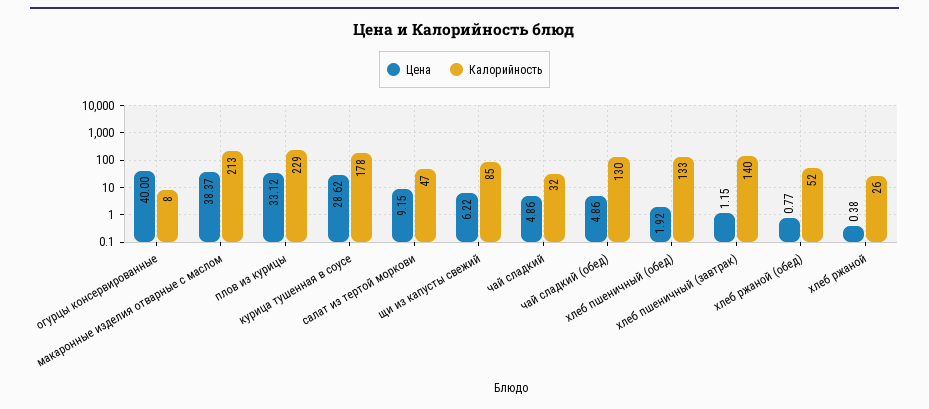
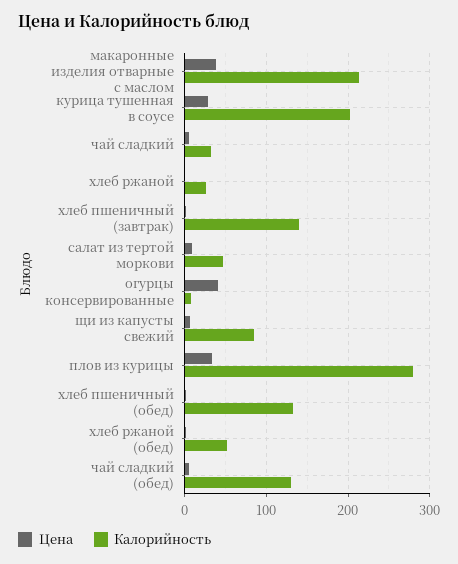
Калорийность, плов из курицы: 229 -> 280
Калорийность, курица тушенная в соусе: 178 -> 200

